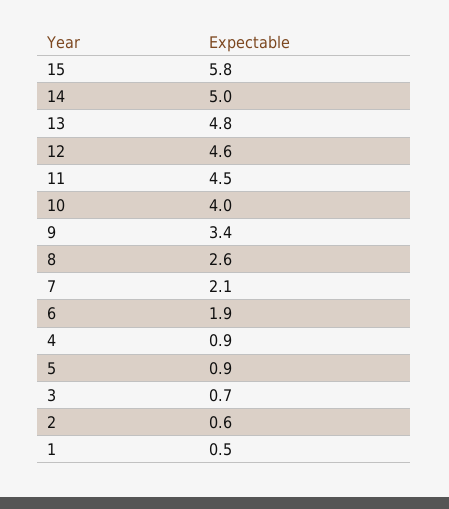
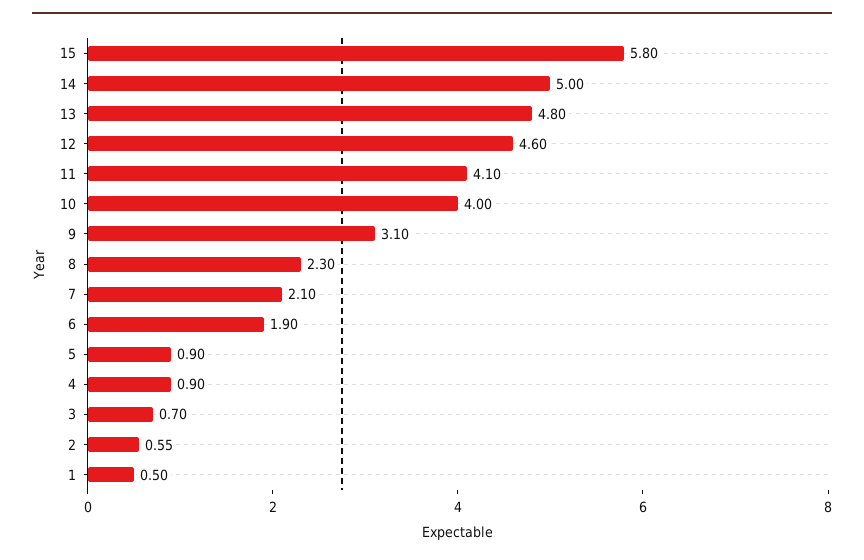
11: 4.5 -> 4.1
9: 3.4 -> 3.1
8: 2.6 -> 2.3

